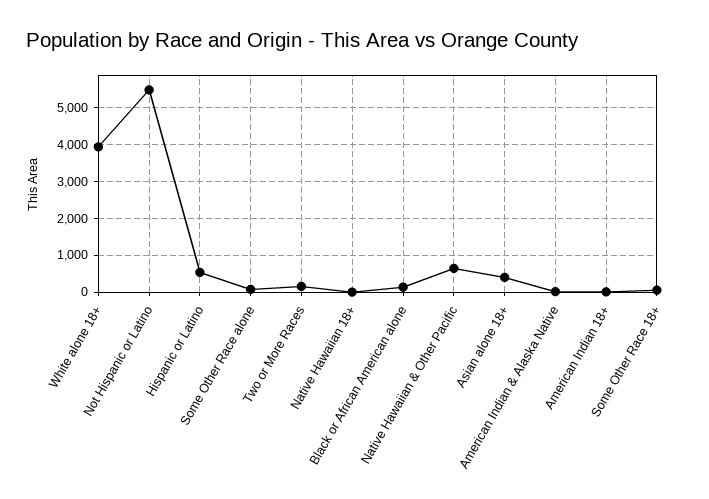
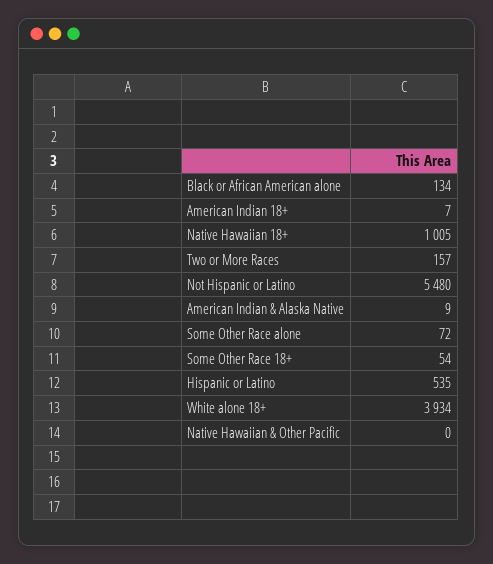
Native Hawaiian 18+: 0 -> 1005
Native Hawaiian & Other Pacific: 600 -> 0
Asian alone 18+: 400 -> none

